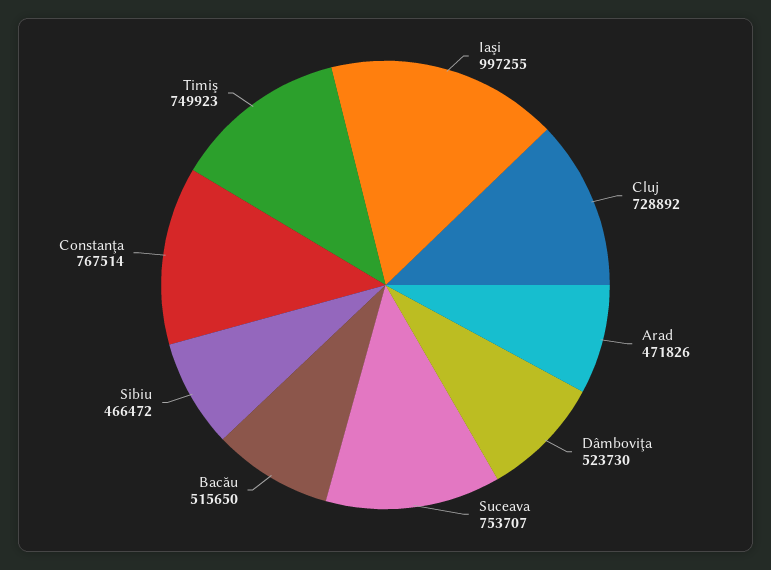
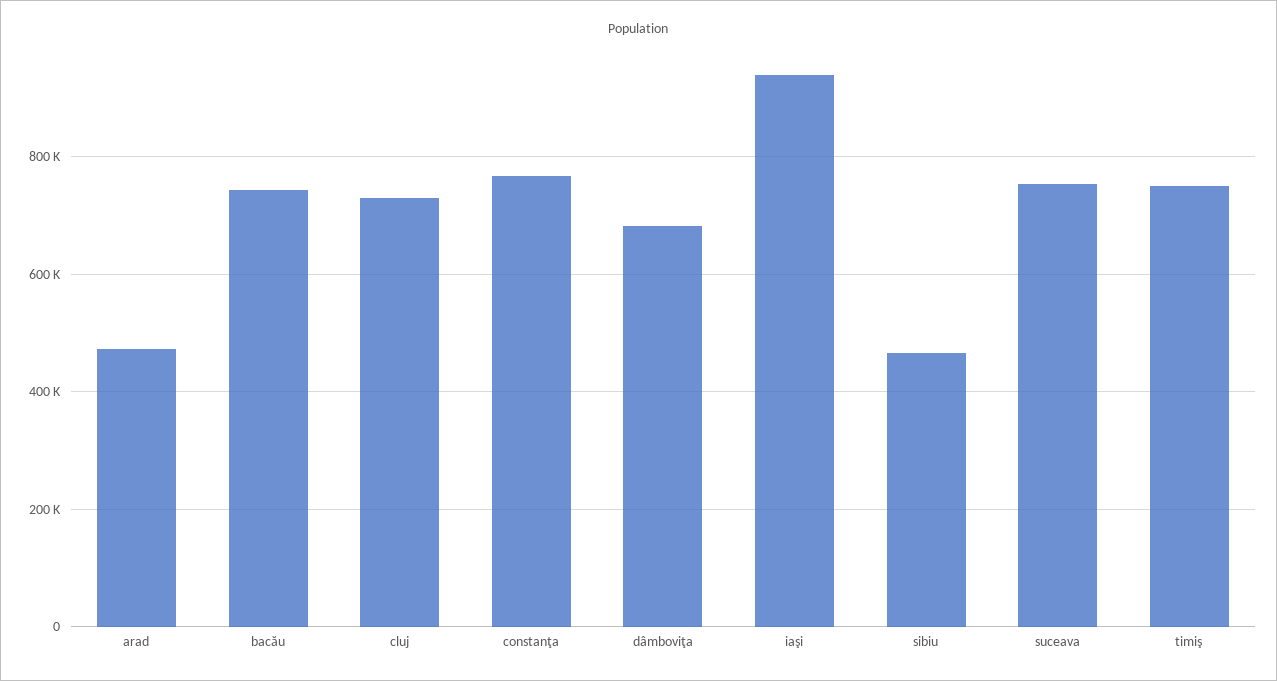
Iaşi: 997255 -> 940000
Dâmboviţa: 523730 -> 680000
Bacău: 515650 -> 740000

